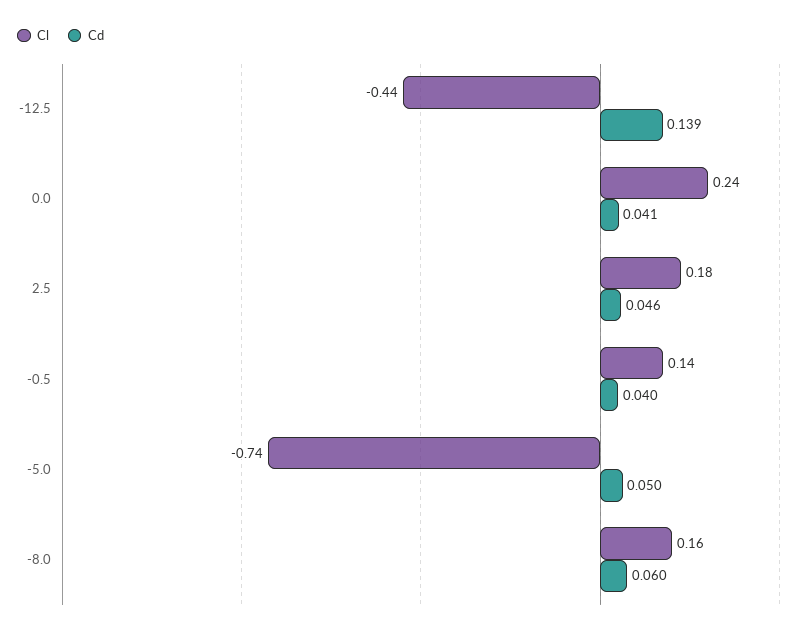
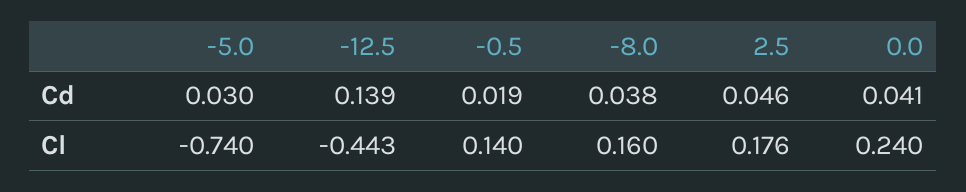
Cd, -0.5: 0.04 -> 0.019
Cd, -5.0: 0.05 -> 0.03
Cd, -8.0: 0.06 -> 0.038

